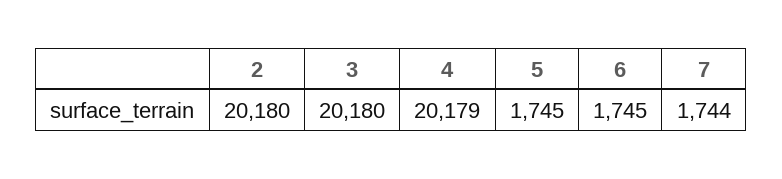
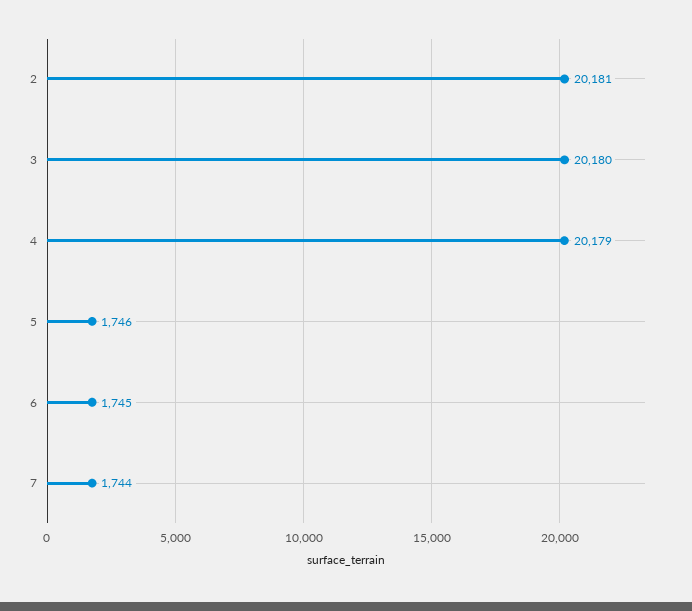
2: 20180 -> 20181
5: 1745 -> 1746

